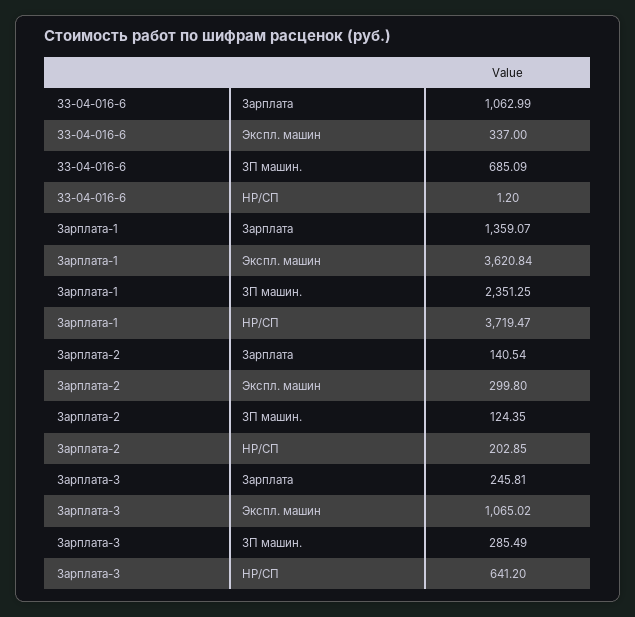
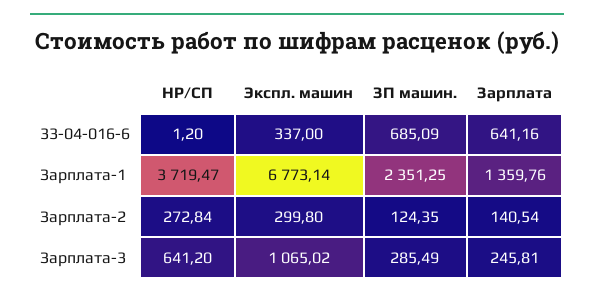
33-04-016-6, Зарплата: 1062.99 -> 641.16
Зарплата-1, Зарплата: 1359.07 -> 1359.76
Зарплата-1, Экспл. машин: 3620.84 -> 6773.14
Зарплата-2, НР/СП: 202.85 -> 272.84

